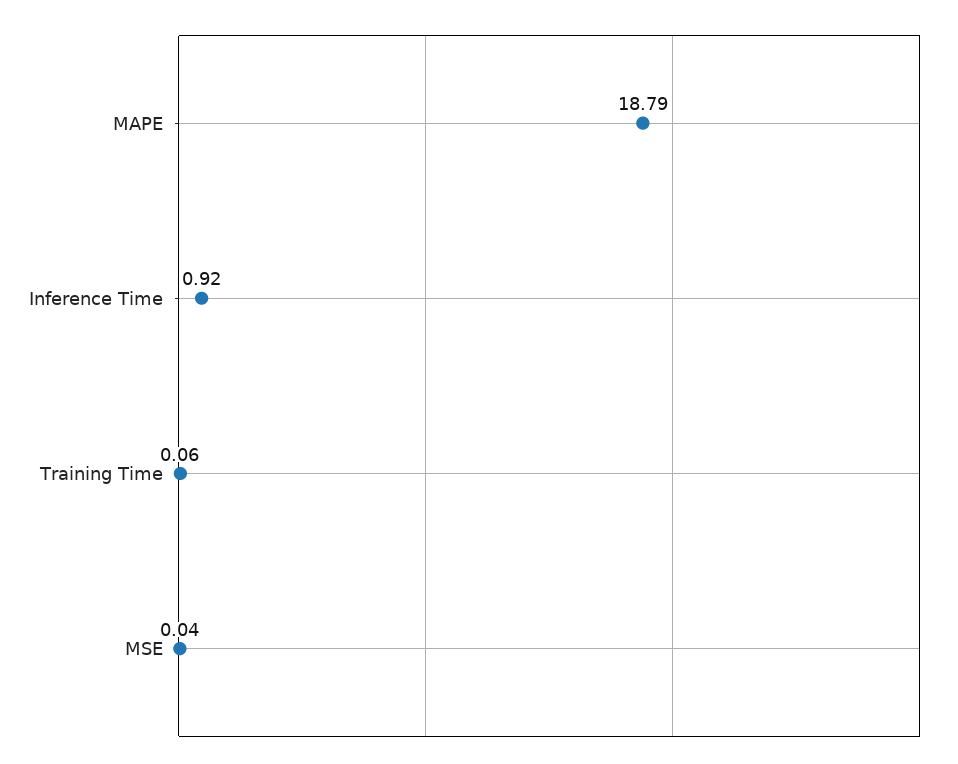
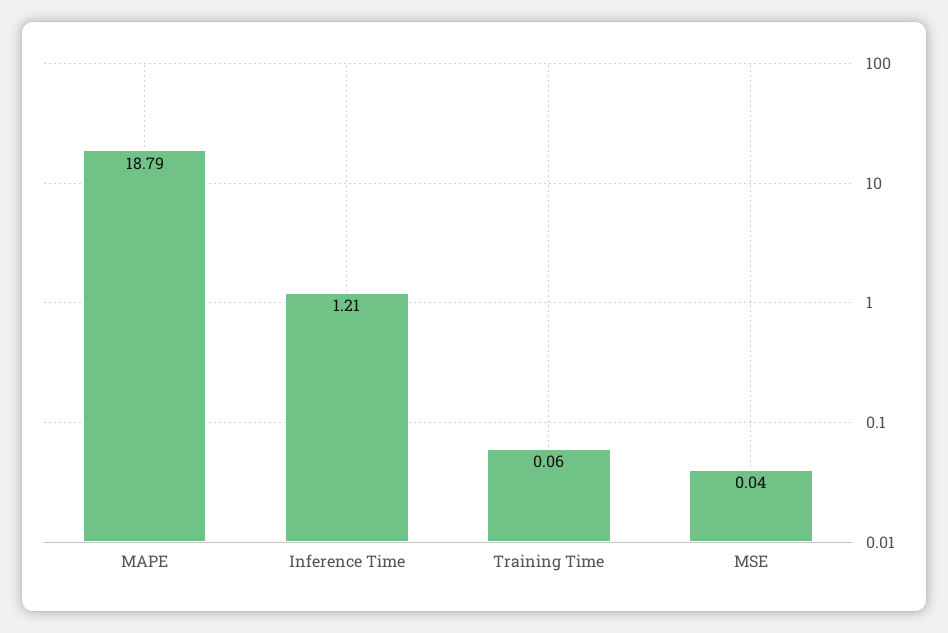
Inference Time: 0.92 -> 1.21

